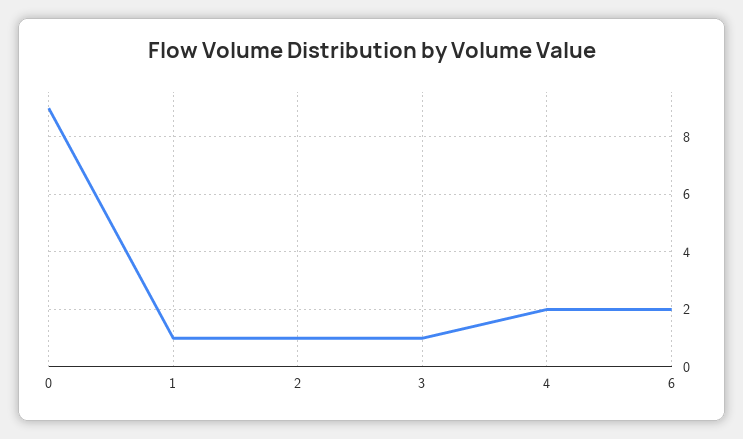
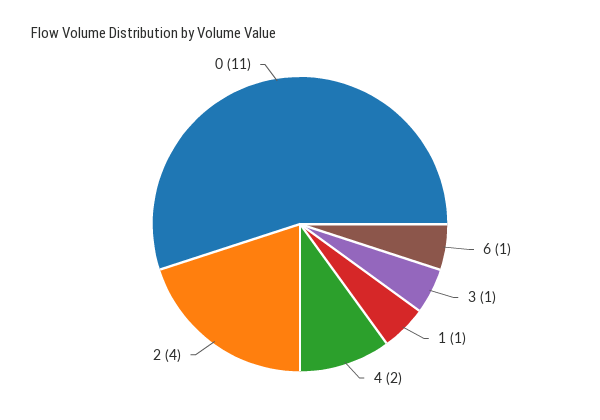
0: 9 -> 11
2: 1 -> 4
6: 2 -> 1

